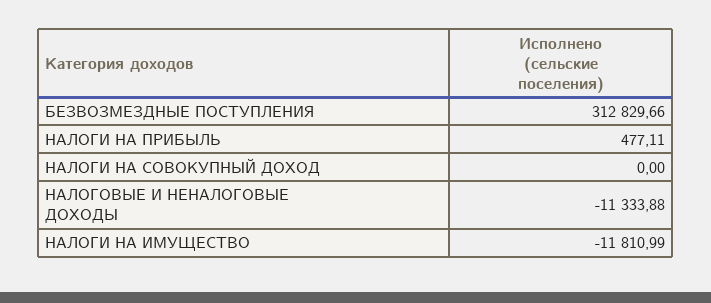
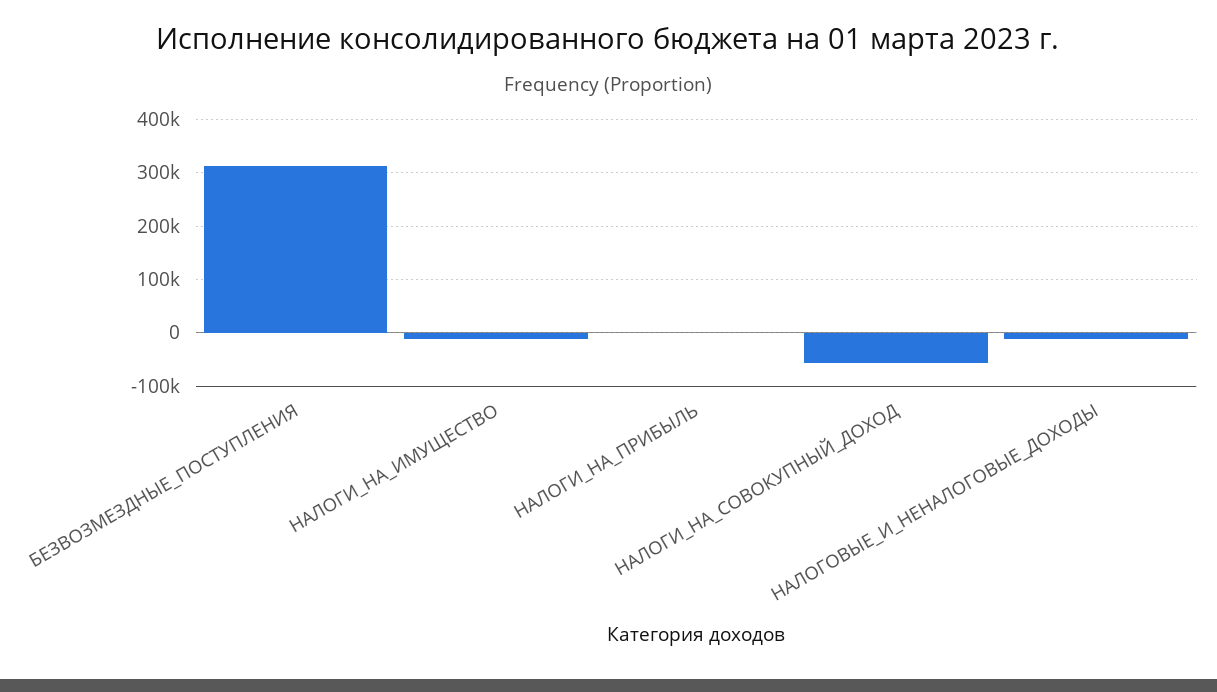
НАЛОГИ НА СОВОКУПНЫЙ ДОХОД: 0 -> -60000

